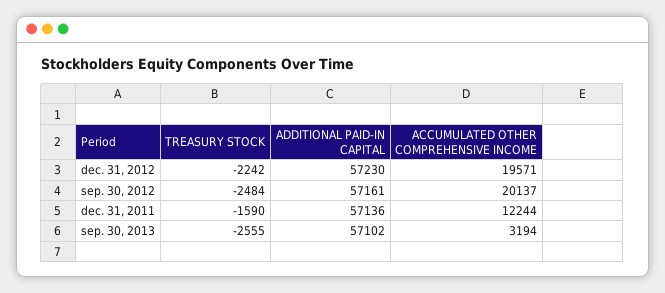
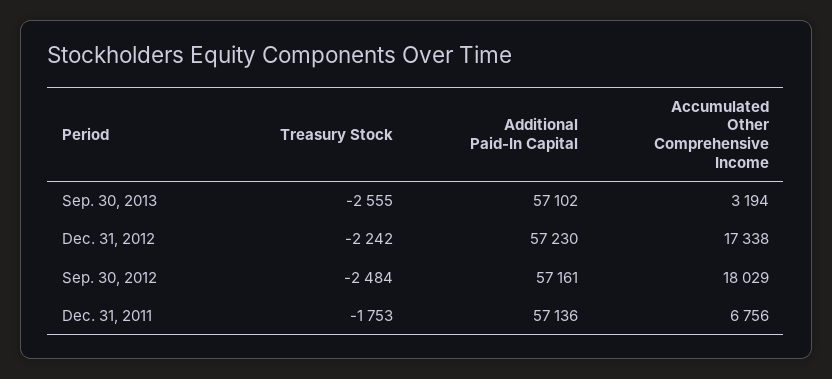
ACCUMULATED OTHER COMPREHENSIVE INCOME, dec. 31, 2012: 19571 -> 17338
ACCUMULATED OTHER COMPREHENSIVE INCOME, sep. 30, 2012: 20137 -> 18029
TREASURY STOCK, dec. 31, 2011: -1590 -> -1753
ACCUMULATED OTHER COMPREHENSIVE INCOME, dec. 31, 2011: 12244 -> 6756

